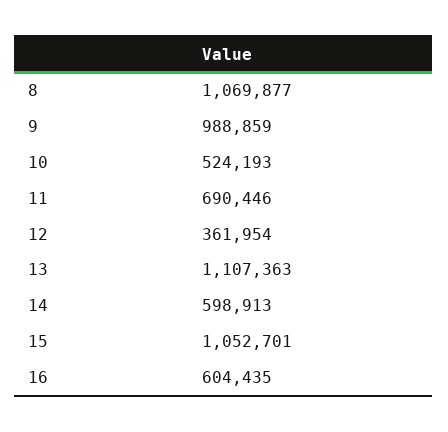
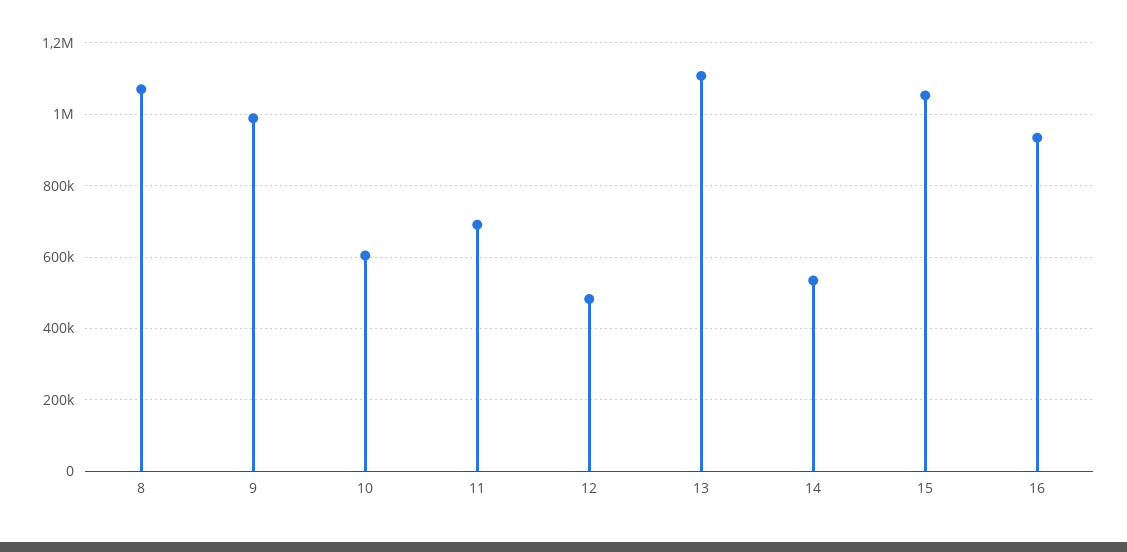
10: 524193 -> 600000
12: 361954 -> 480000
14: 598913 -> 540000
16: 604435 -> 940000

